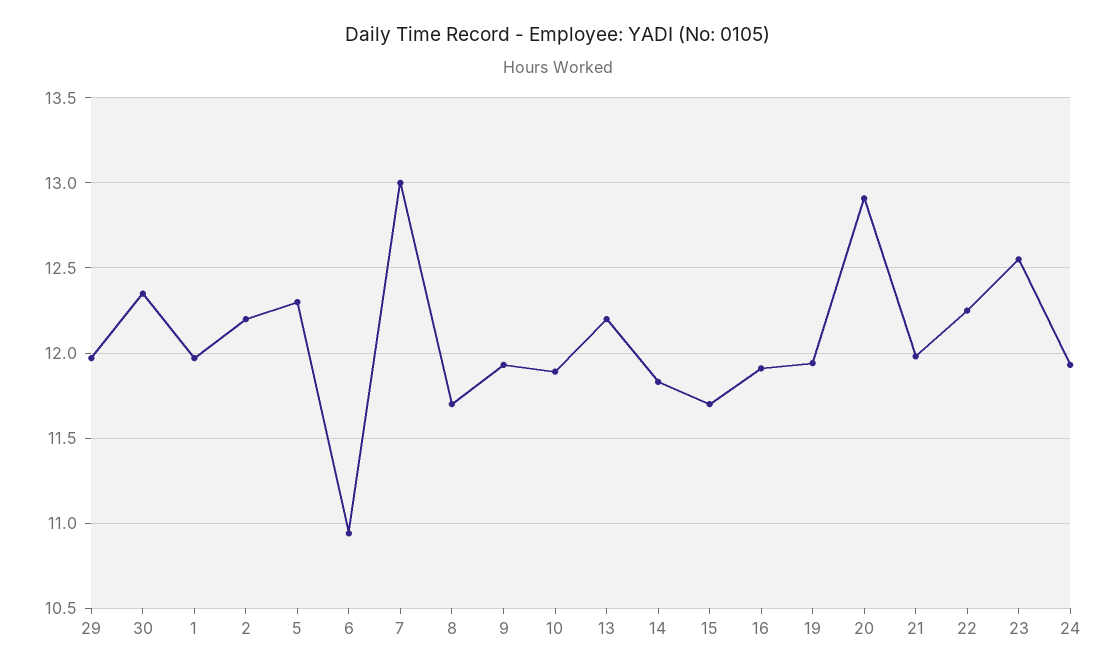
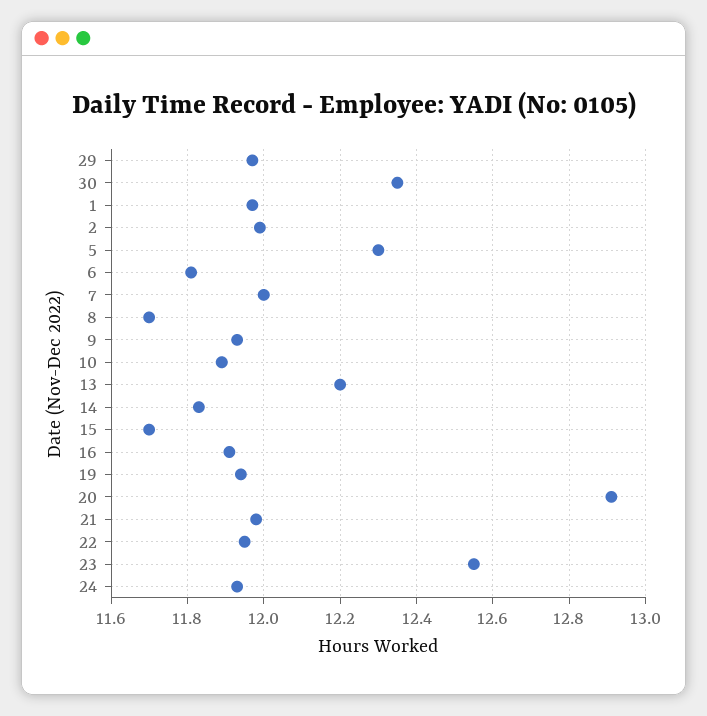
2: 12.2 -> 12
6: 10.95 -> 11.8
7: 13 -> 12
22: 12.25 -> 11.95

